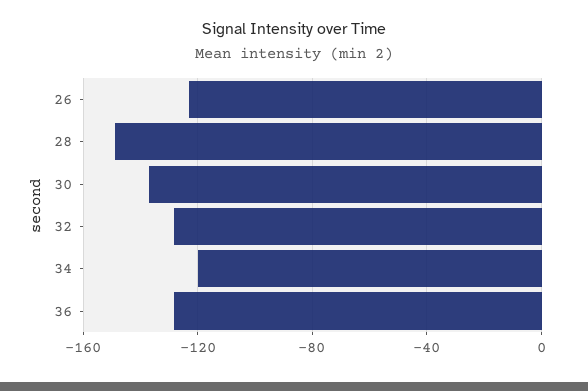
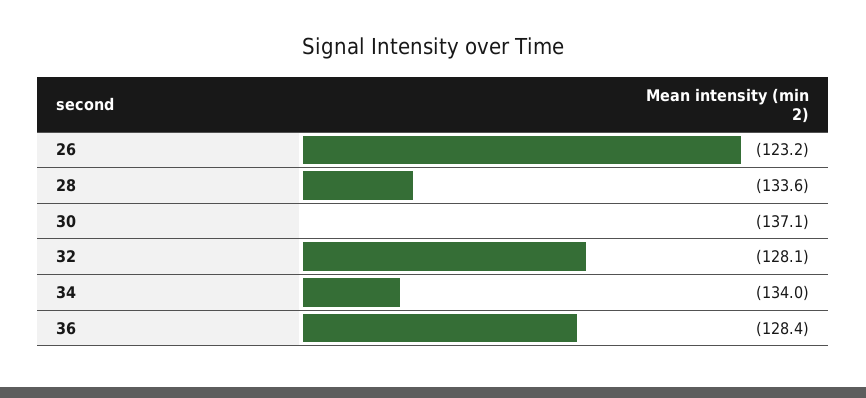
28: -150 -> -133.6
34: -120 -> -134

